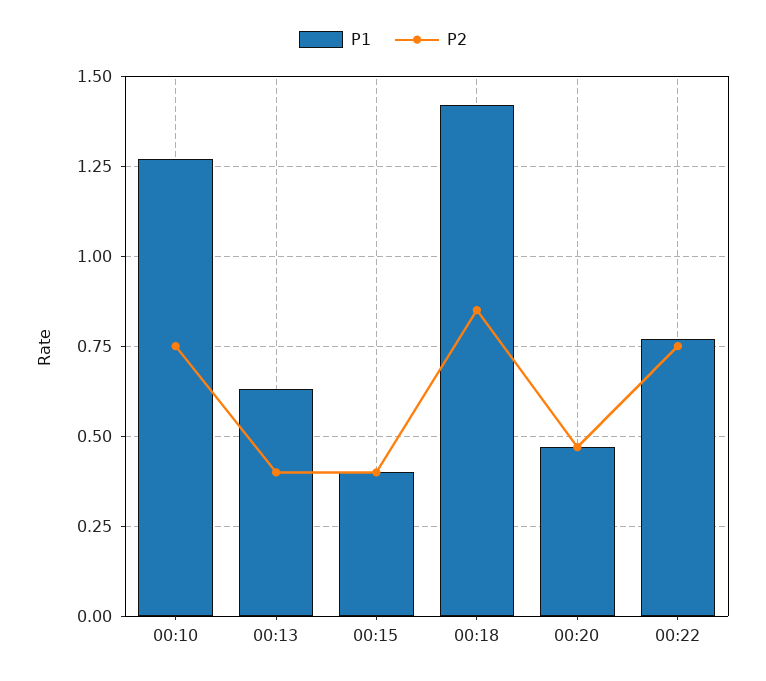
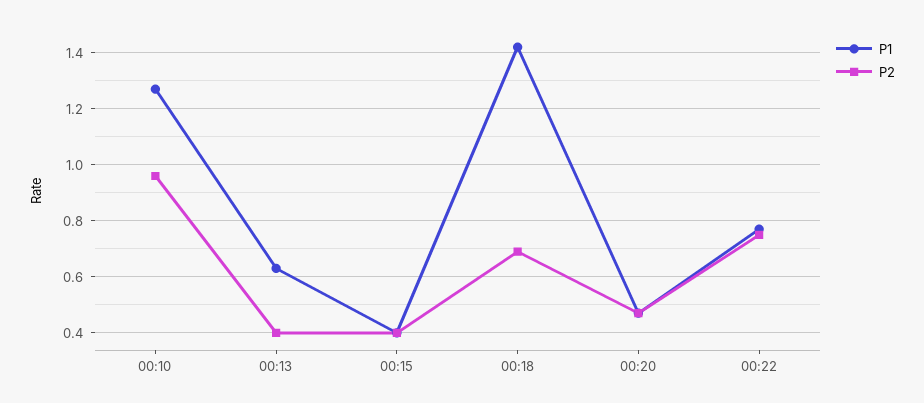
P2, 00:10: 0.75 -> 0.95
P2, 00:18: 0.85 -> 0.7

